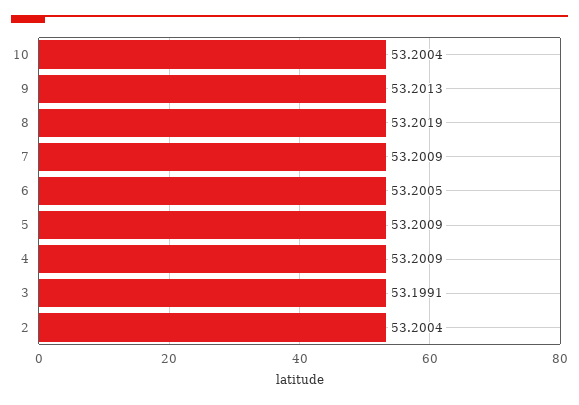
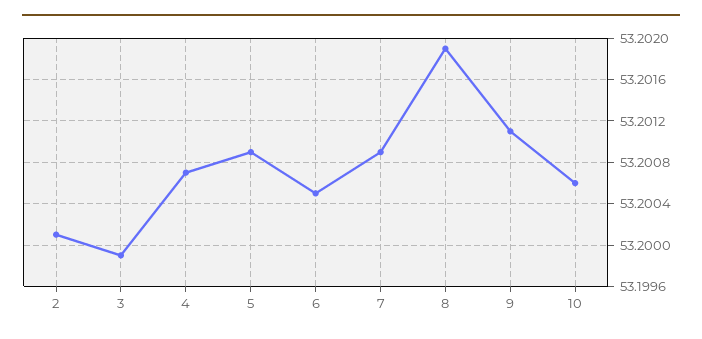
10: 53.2004 -> 53.2006
9: 53.2013 -> 53.2011
4: 53.2009 -> 53.2007
3: 53.1991 -> 53.1999
2: 53.2004 -> 53.2001

